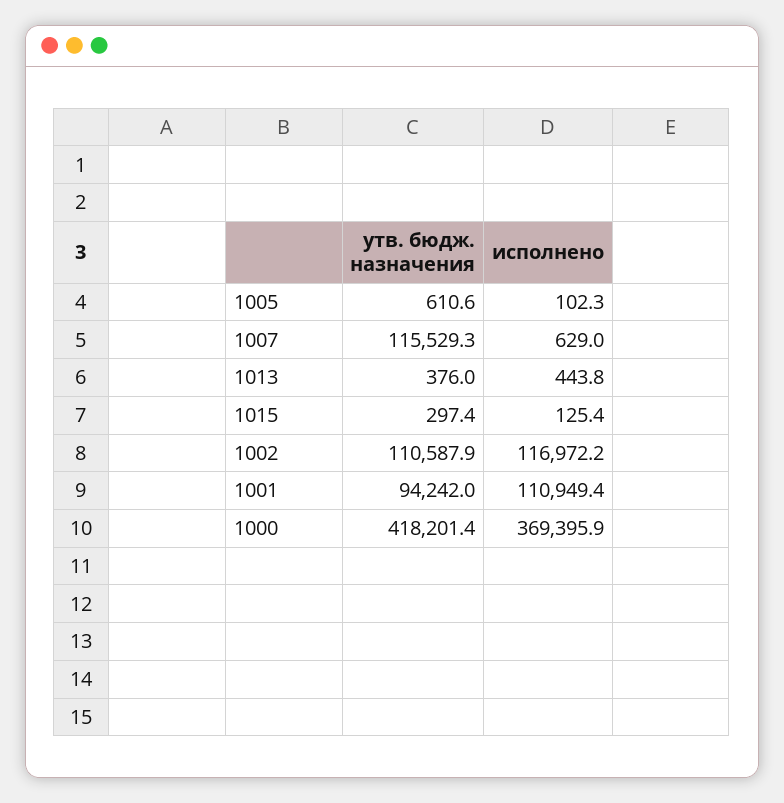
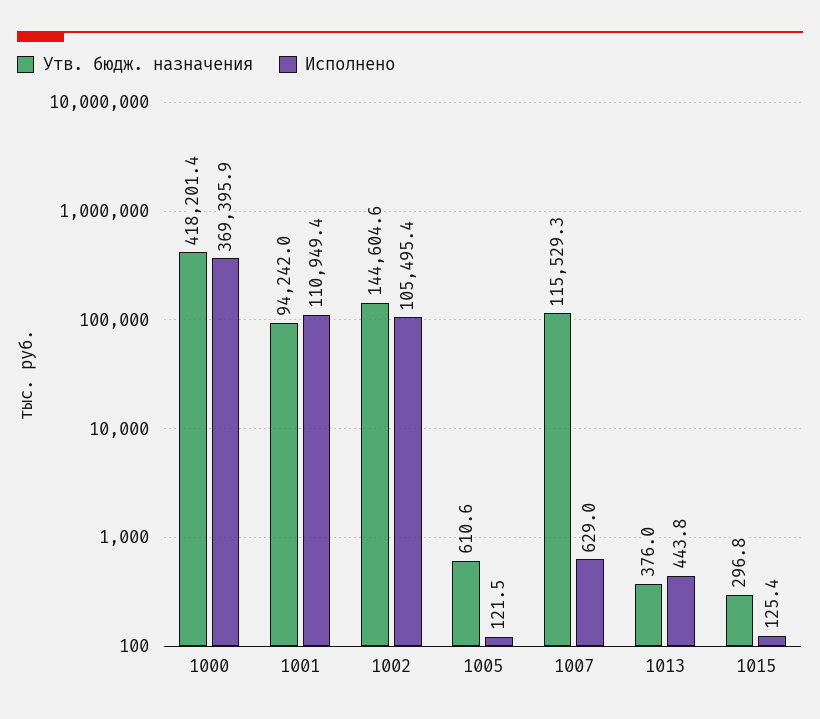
исполнено, 1005: 102.3 -> 121.5
утв. бюдж. назначения, 1015: 297.4 -> 296.8
утв. бюдж. назначения, 1002: 110587.9 -> 144604.6
исполнено, 1002: 116972.2 -> 105495.4

